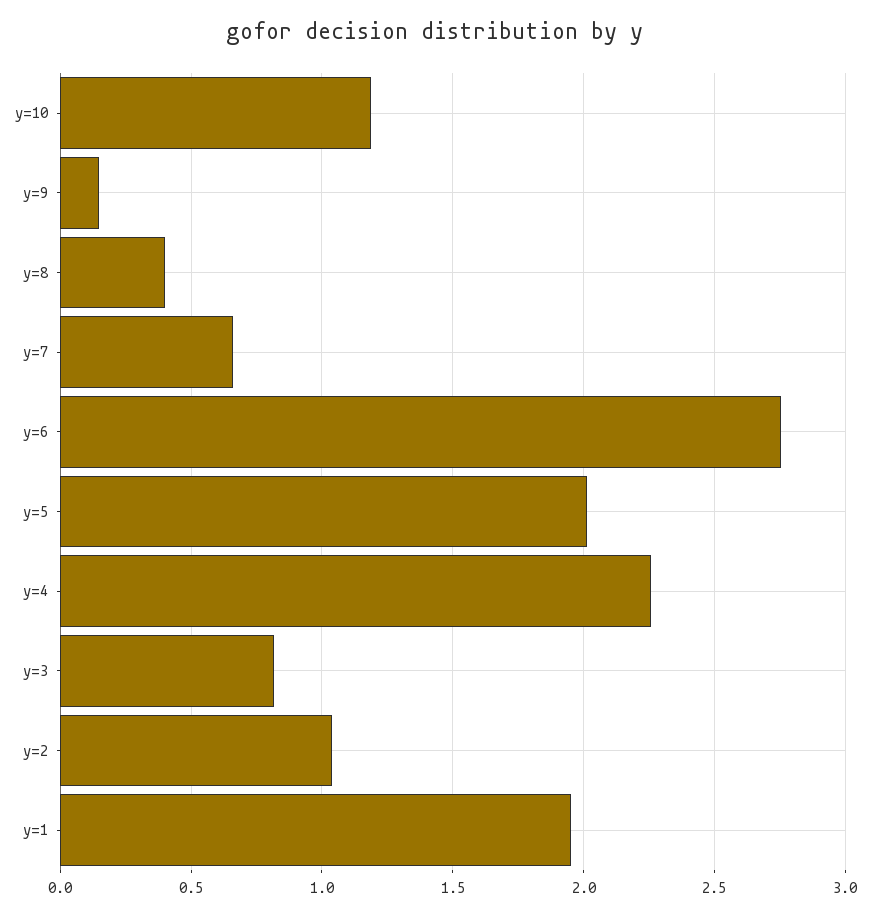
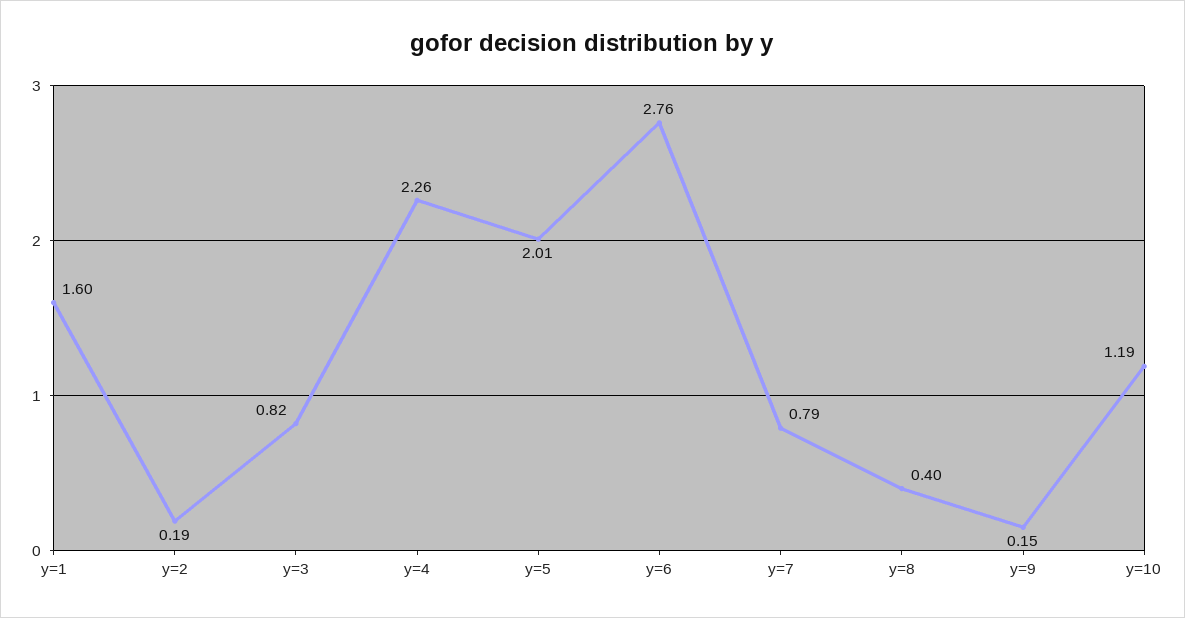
y=7: 0.65 -> 0.79
y=2: 1.05 -> 0.19
y=1: 1.95 -> 1.6

